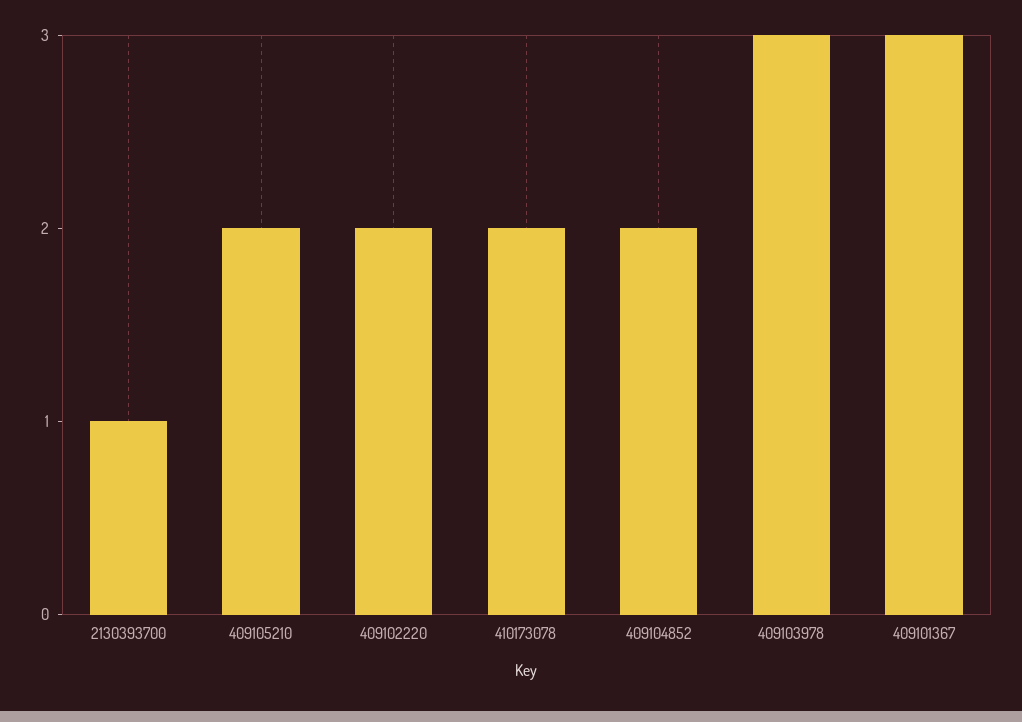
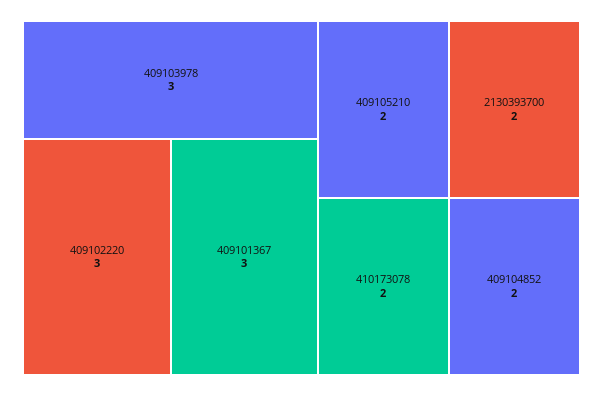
2130393700: 1 -> 2
409102220: 2 -> 3

